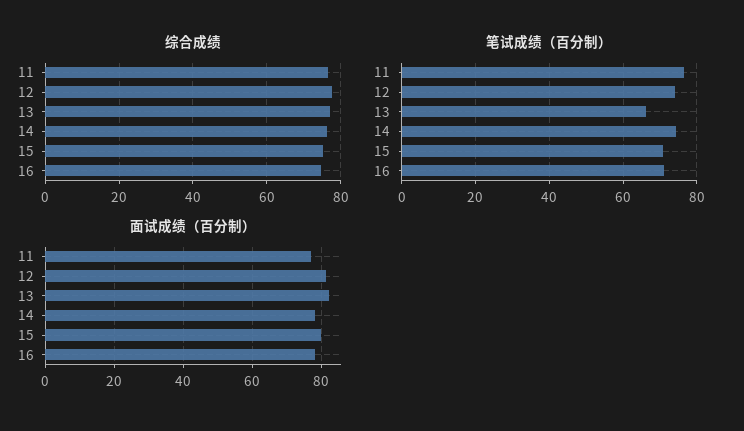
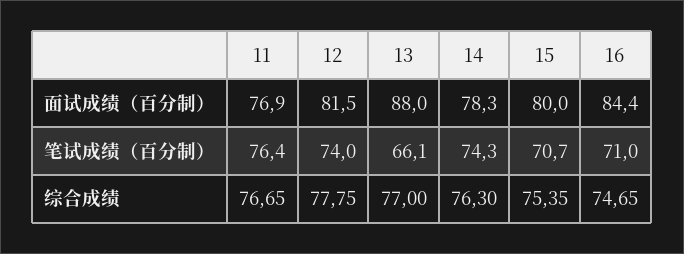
面试成绩（百分制）, 13: 82 -> 88
面试成绩（百分制）, 16: 78 -> 84.4

